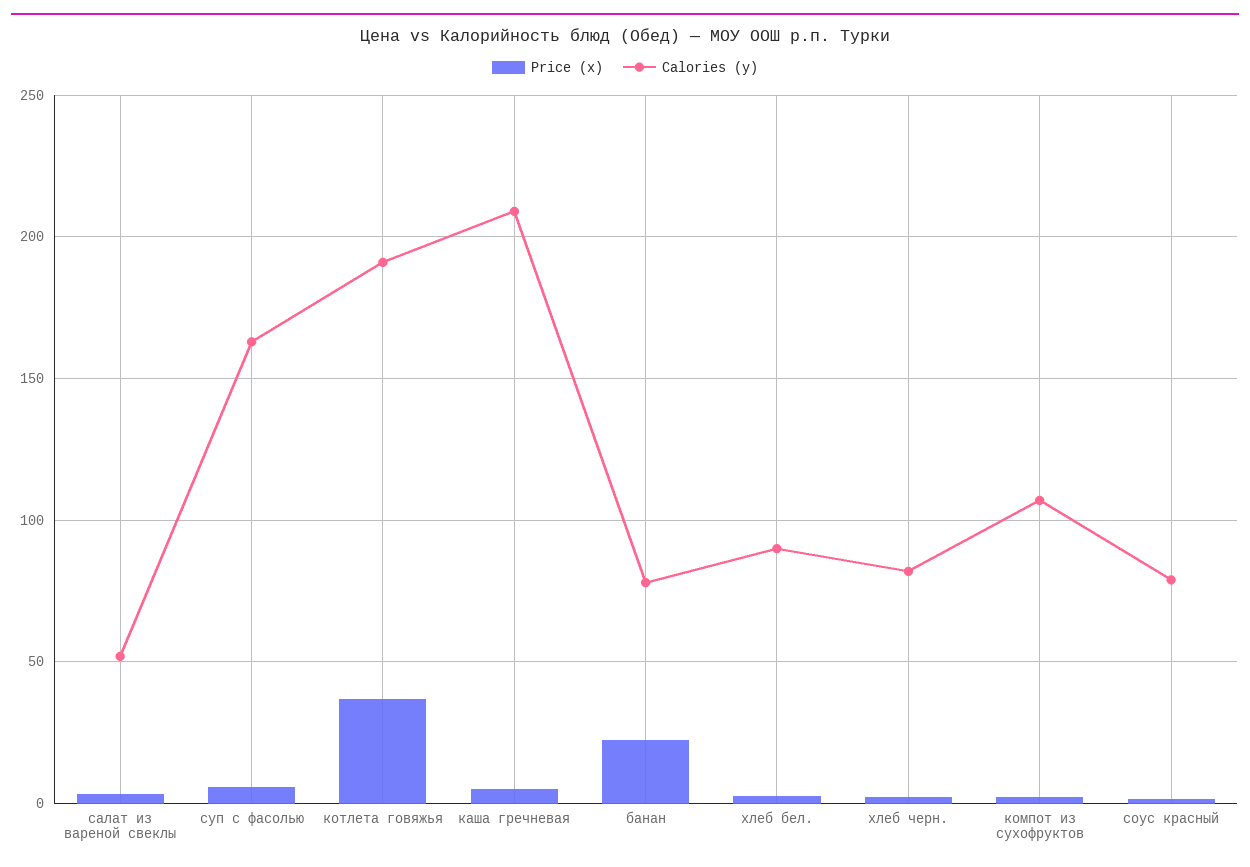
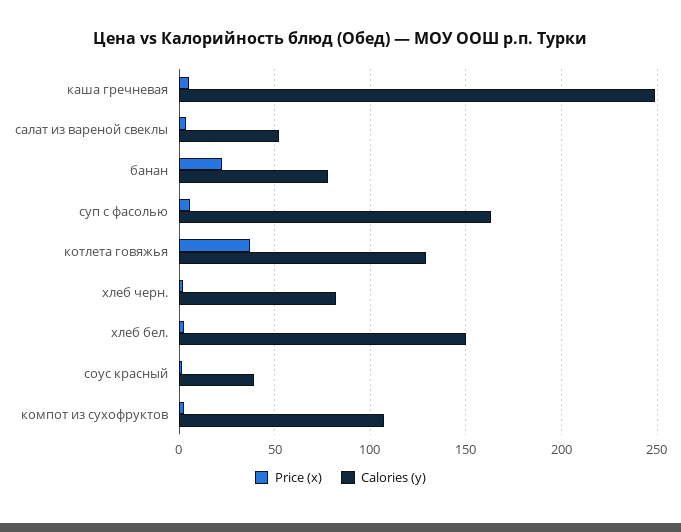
Calories (y), котлета говяжья: 190 -> 130
Calories (y), каша гречневая: 210 -> 250
Calories (y), хлеб бел.: 90 -> 150
Calories (y), соус красный: 80 -> 40

